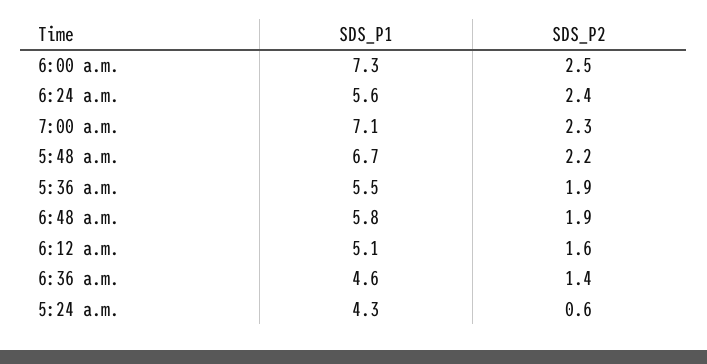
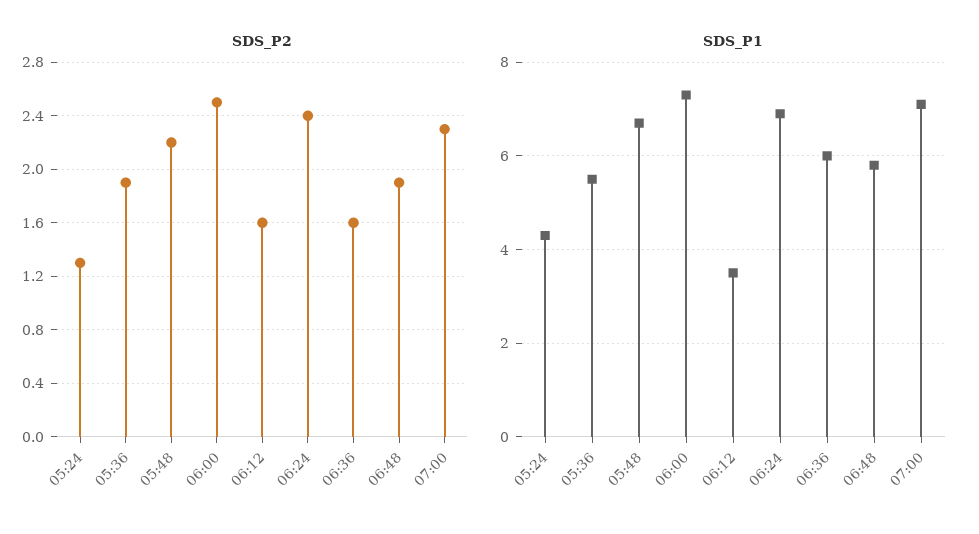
SDS_P1, 6:24 a.m.: 5.6 -> 7
SDS_P1, 6:12 a.m.: 5.1 -> 3.5
SDS_P1, 6:36 a.m.: 4.6 -> 6
SDS_P2, 6:36 a.m.: 1.4 -> 1.6
SDS_P2, 5:24 a.m.: 0.6 -> 1.3

